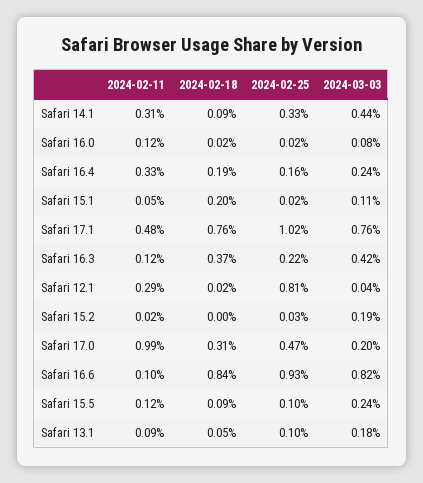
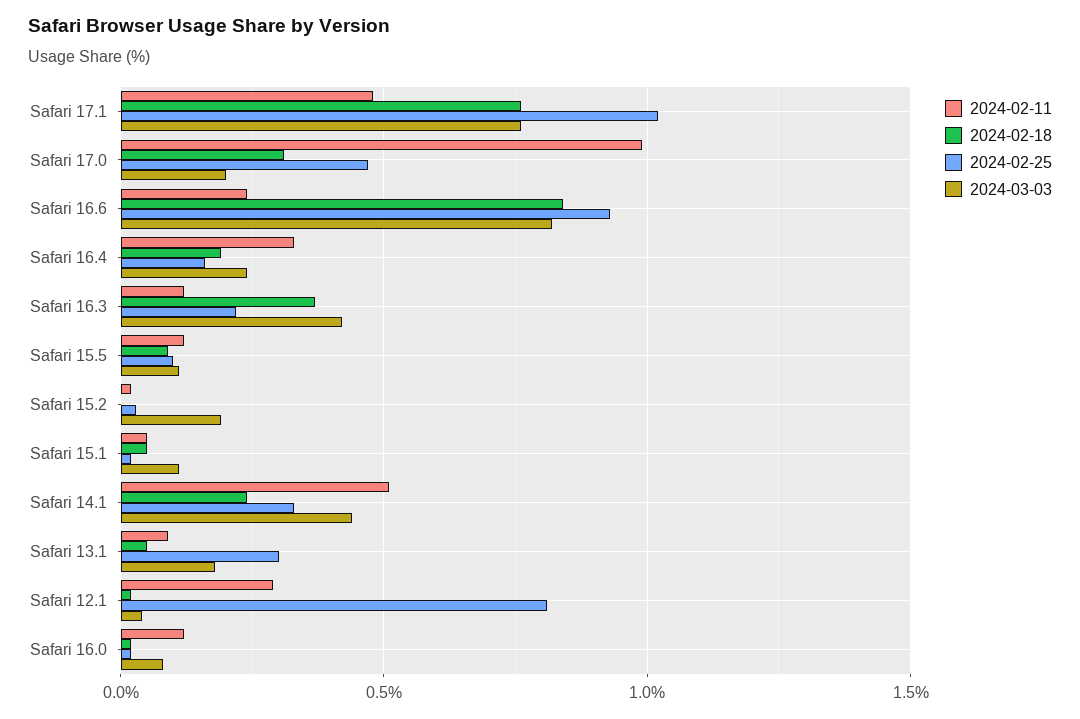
2024-02-11, Safari 14.1: 0.31 -> 0.5
2024-02-18, Safari 14.1: 0.09 -> 0.25
2024-02-18, Safari 15.1: 0.2 -> 0.05
2024-02-11, Safari 16.6: 0.1 -> 0.25
2024-03-03, Safari 15.5: 0.24 -> 0.1
2024-02-25, Safari 13.1: 0.1 -> 0.3

